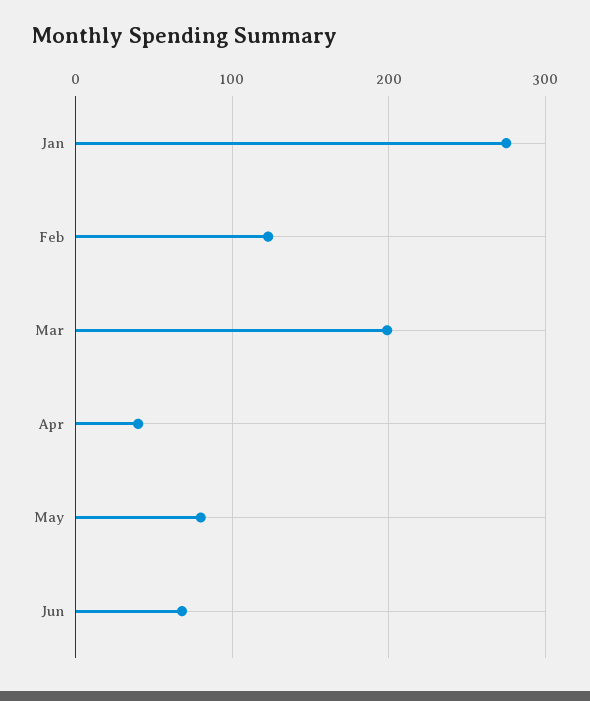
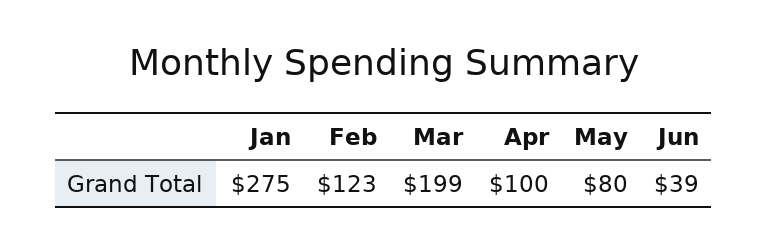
Apr: 40 -> 100
Jun: 70 -> 39

